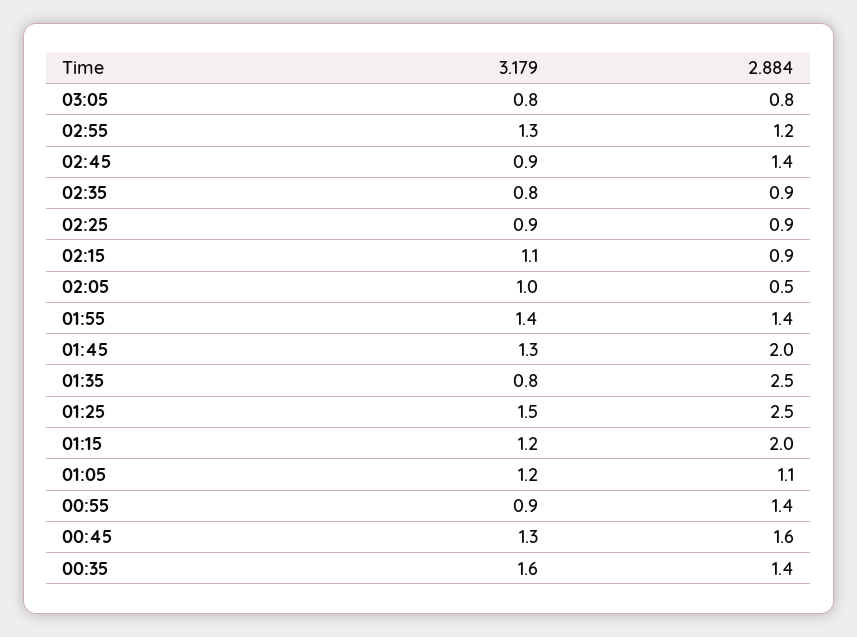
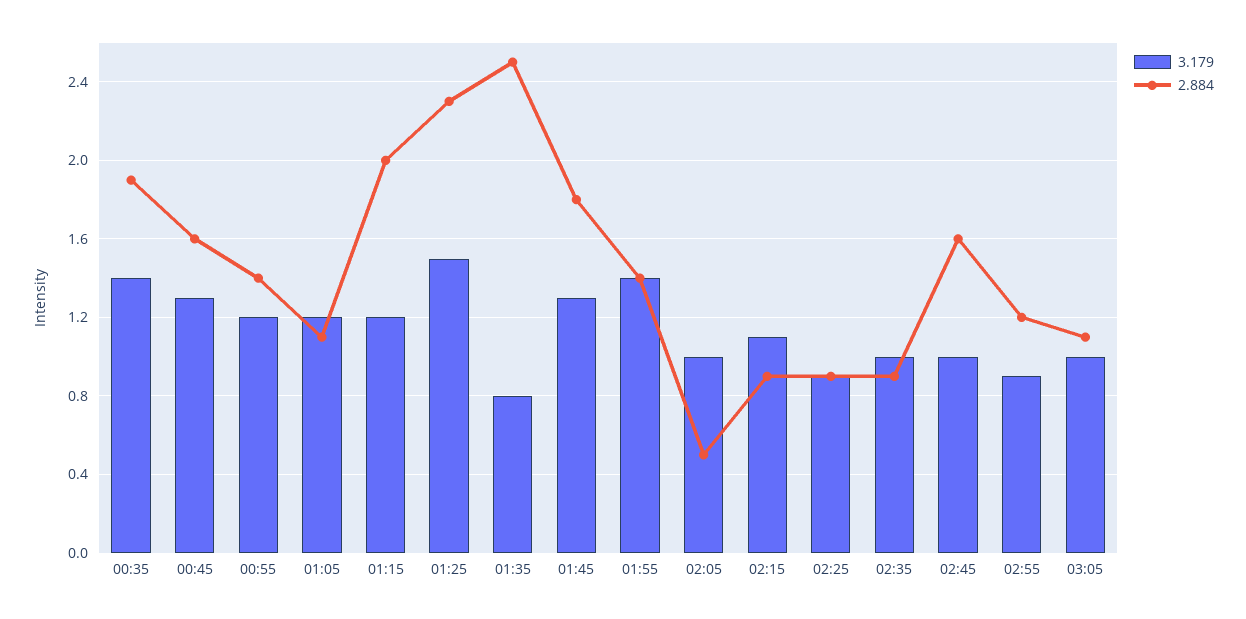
3.179, 03:05: 0.8 -> 1
2.884, 03:05: 0.8 -> 1.1
3.179, 02:55: 1.3 -> 0.9
3.179, 02:45: 0.9 -> 1
2.884, 02:45: 1.4 -> 1.6
3.179, 02:35: 0.8 -> 1
2.884, 01:45: 2 -> 1.8
2.884, 01:25: 2.5 -> 2.3
3.179, 00:55: 0.9 -> 1.2
3.179, 00:35: 1.6 -> 1.4
2.884, 00:35: 1.4 -> 1.9

